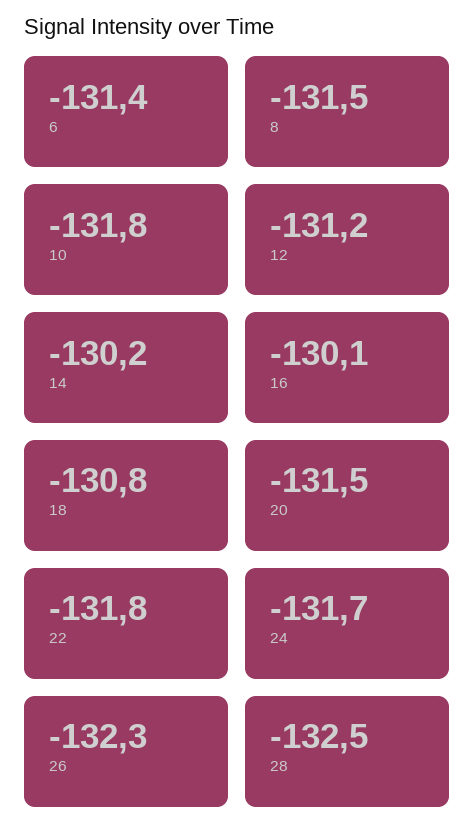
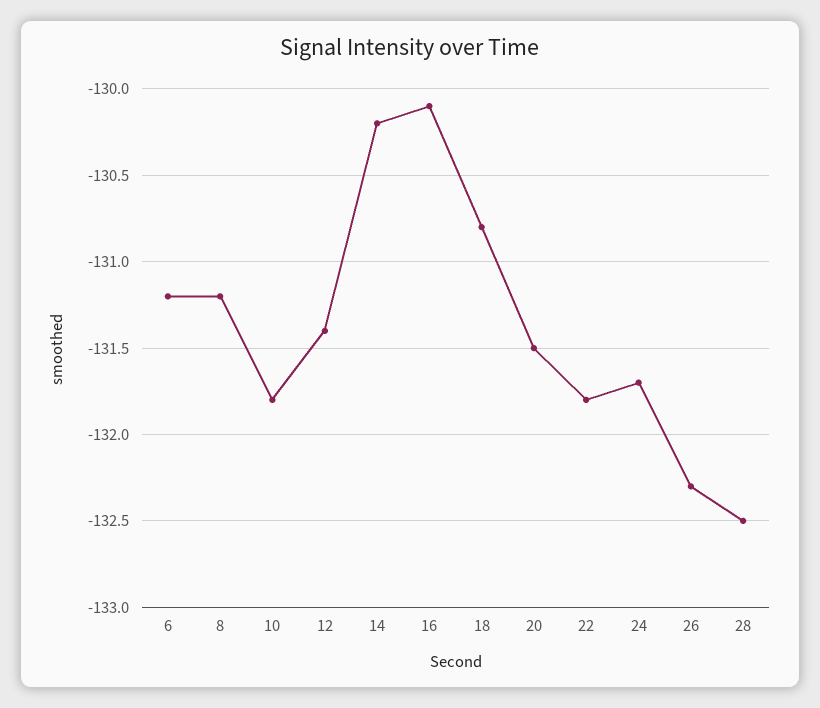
6: -131.4 -> -131.2
8: -131.5 -> -131.2
12: -131.2 -> -131.4

